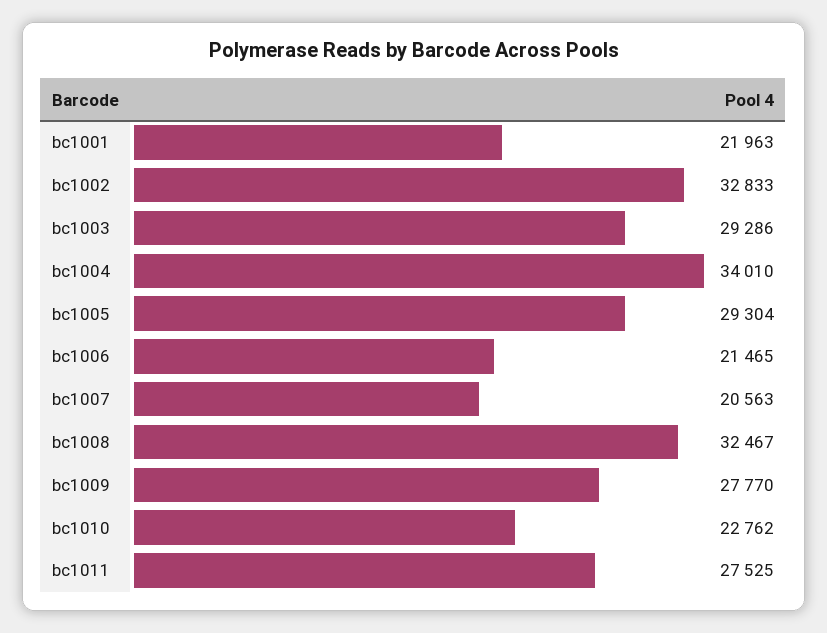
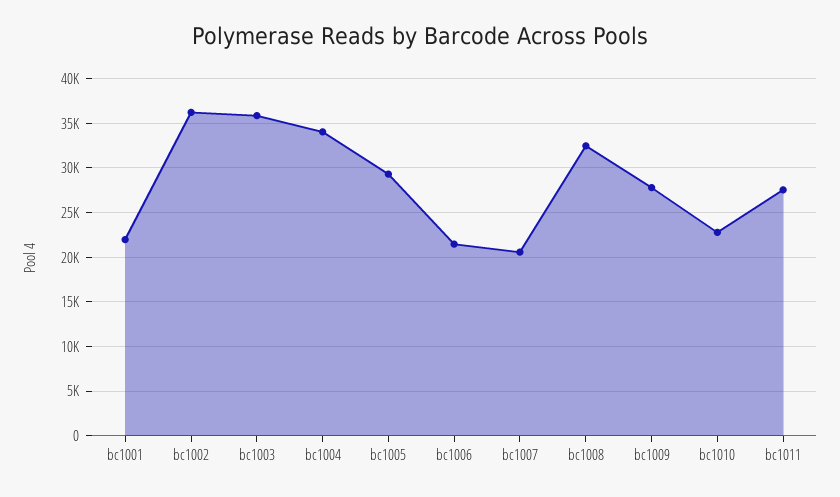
bc1002: 32833 -> 36000
bc1003: 29286 -> 36000

